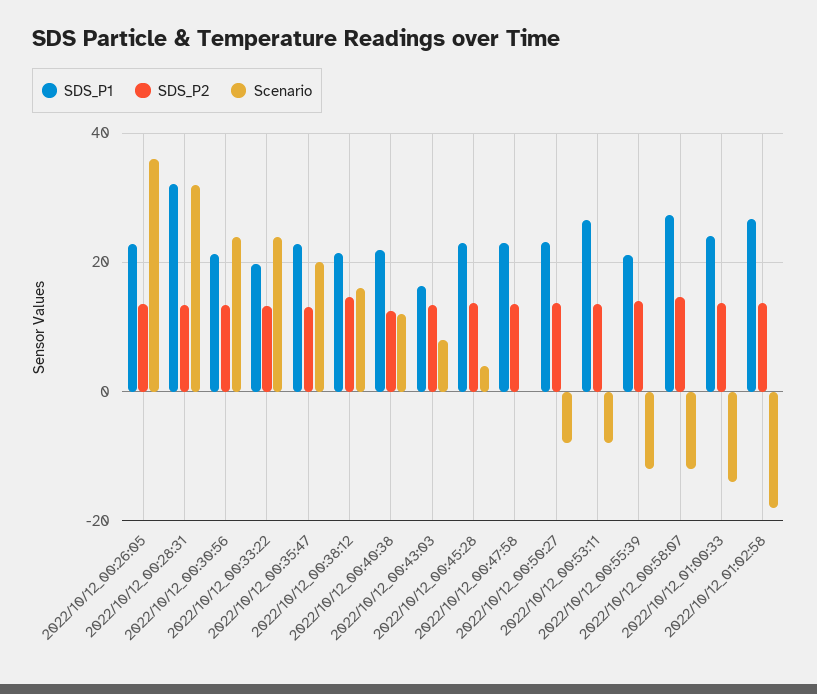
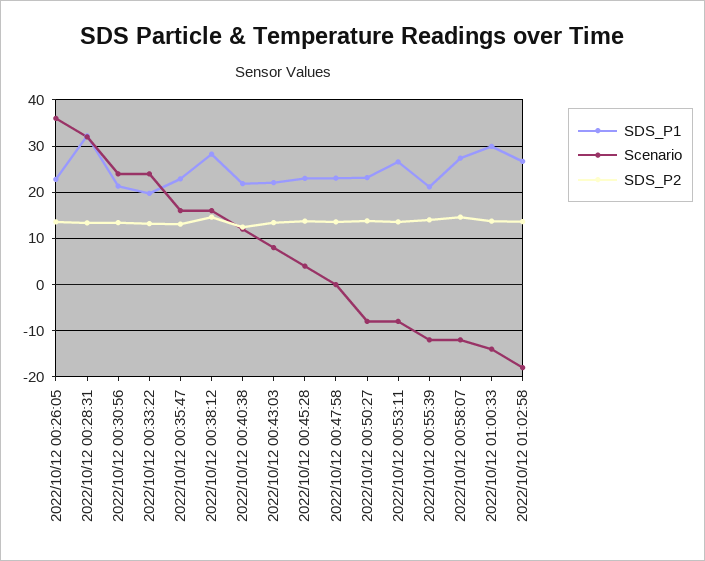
Scenario, 2022/10/12_00:35:47: 20 -> 16
SDS_P1, 2022/10/12_00:38:12: 22 -> 28
SDS_P1, 2022/10/12_00:43:03: 16 -> 22
SDS_P1, 2022/10/12_01:00:33: 24 -> 30

